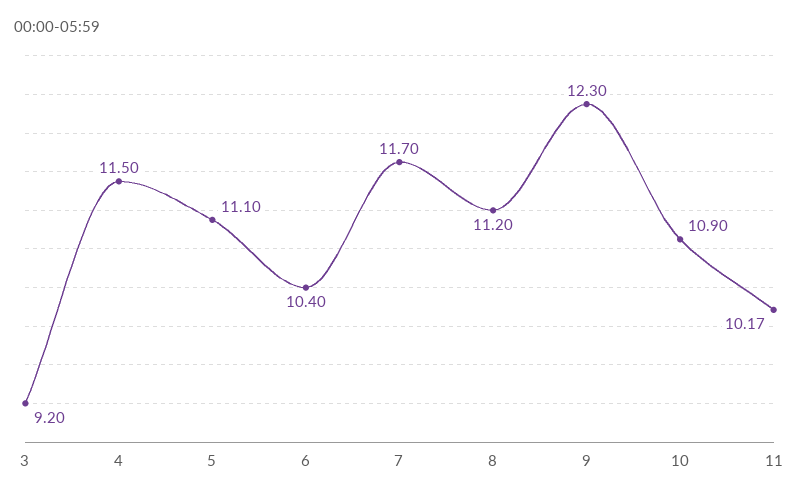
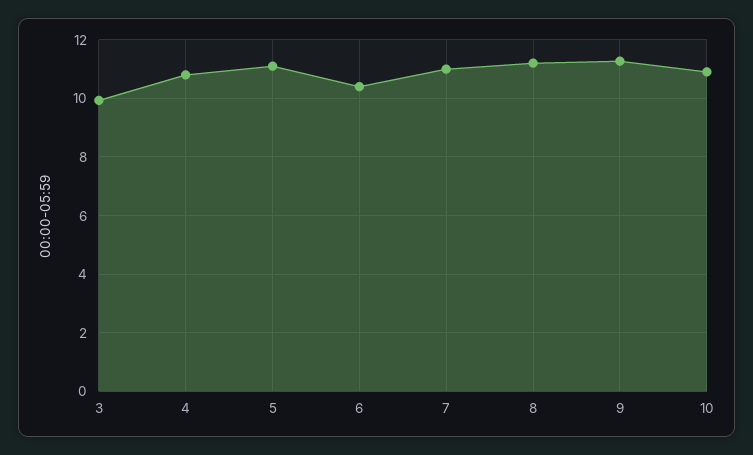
3: 9.2 -> 10
4: 11.5 -> 10.75
7: 11.7 -> 11
9: 12.3 -> 11.25
11: 10.17 -> none

